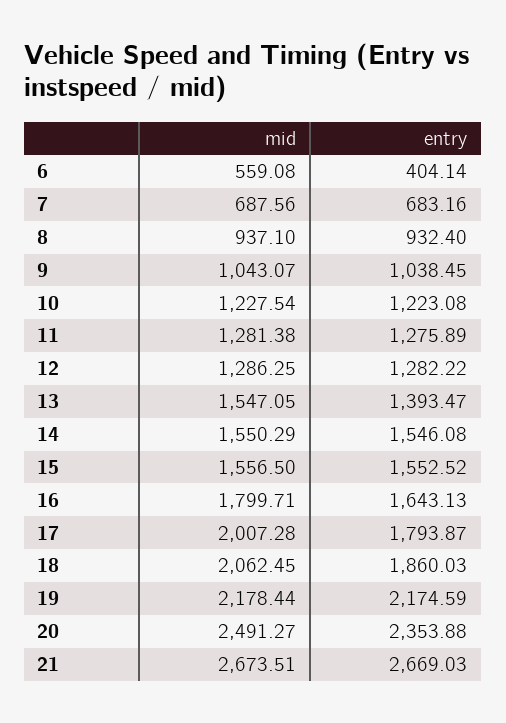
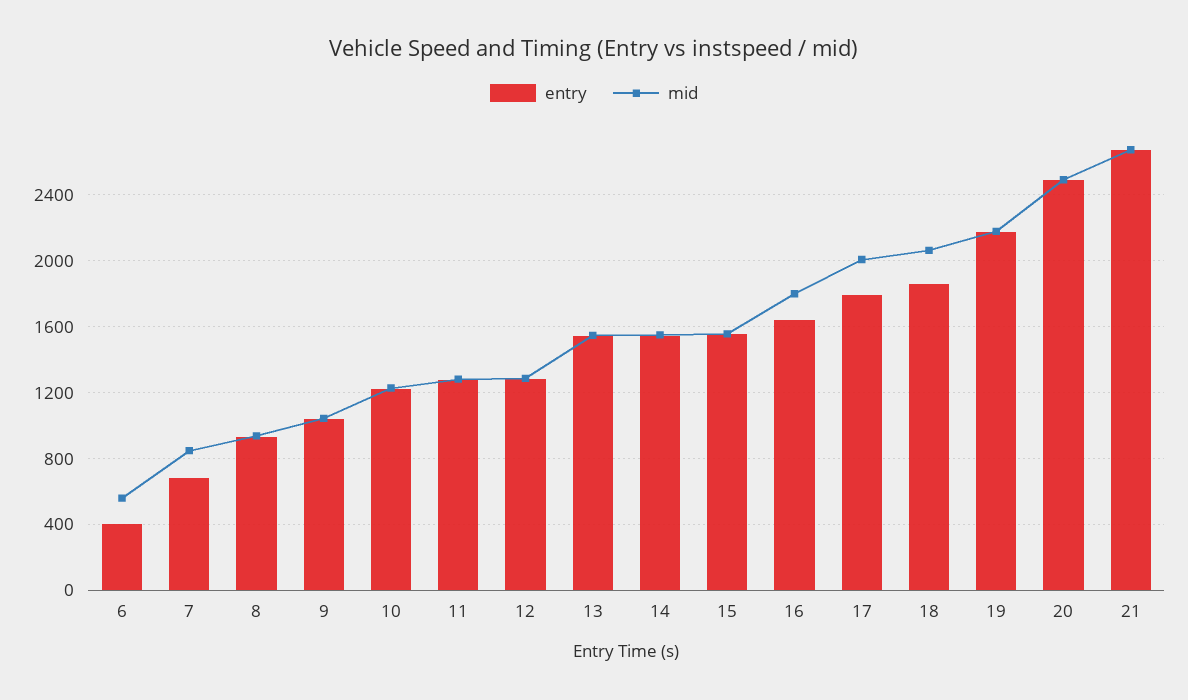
mid, 7: 687.56 -> 850
entry, 13: 1393.47 -> 1550
entry, 20: 2353.88 -> 2500

